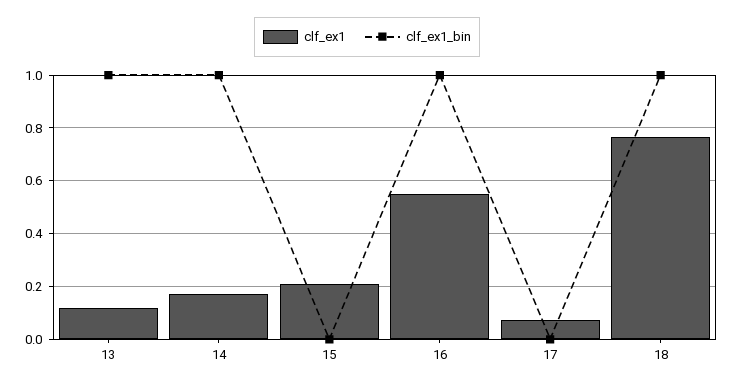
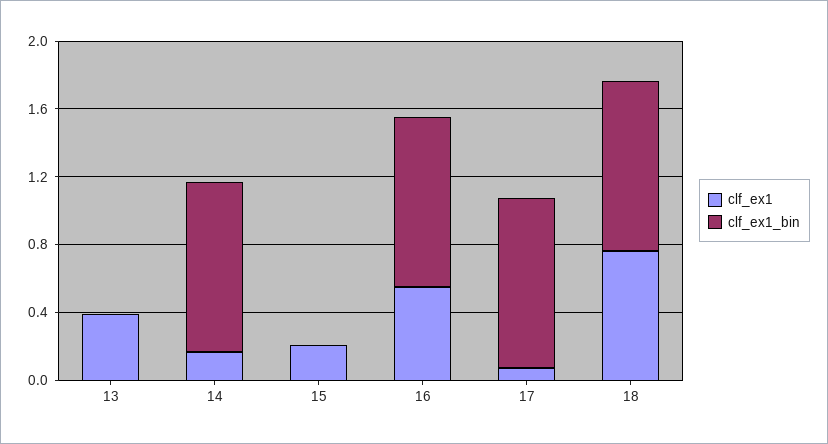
clf_ex1, 13: 0.125 -> 0.4
clf_ex1_bin, 13: 1 -> 0
clf_ex1_bin, 17: 0 -> 1

